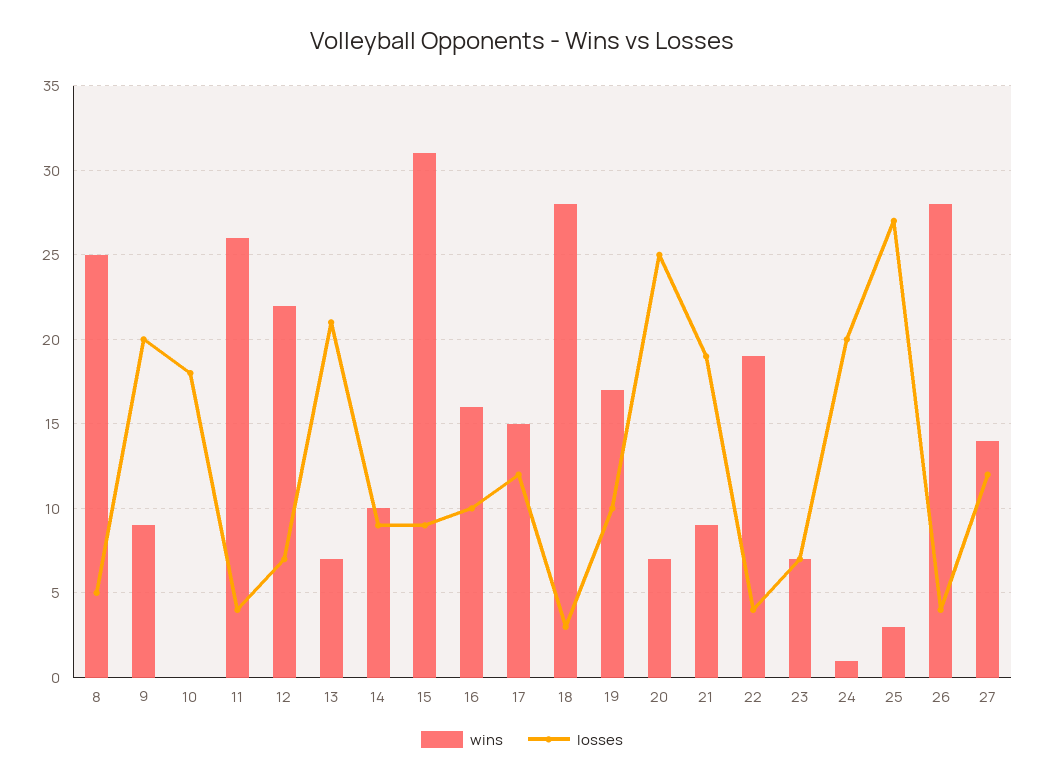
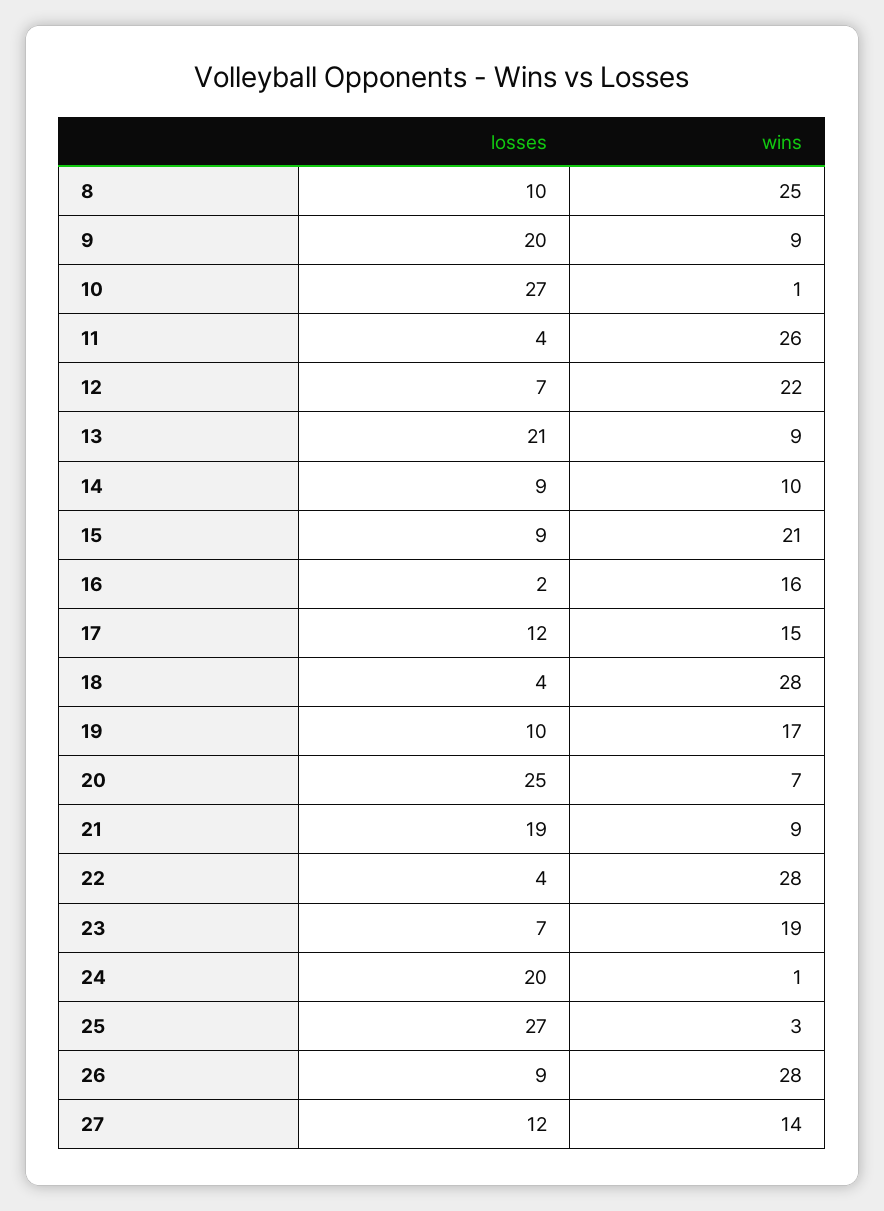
losses, 8: 5 -> 10
wins, 10: 0 -> 1
losses, 10: 18 -> 27
wins, 13: 7 -> 9
wins, 15: 31 -> 21
losses, 16: 10 -> 2
losses, 18: 3 -> 4
wins, 22: 19 -> 28
wins, 23: 7 -> 19
losses, 26: 4 -> 9

